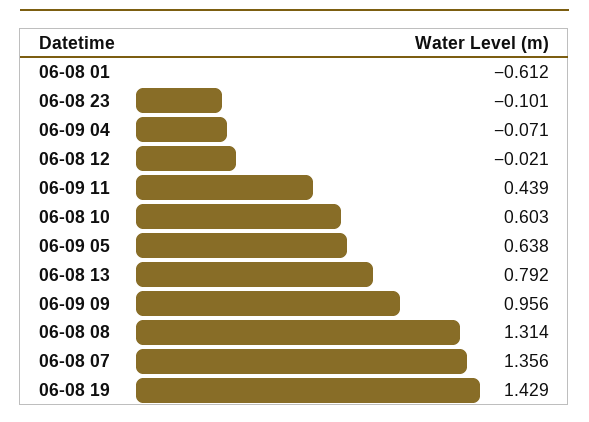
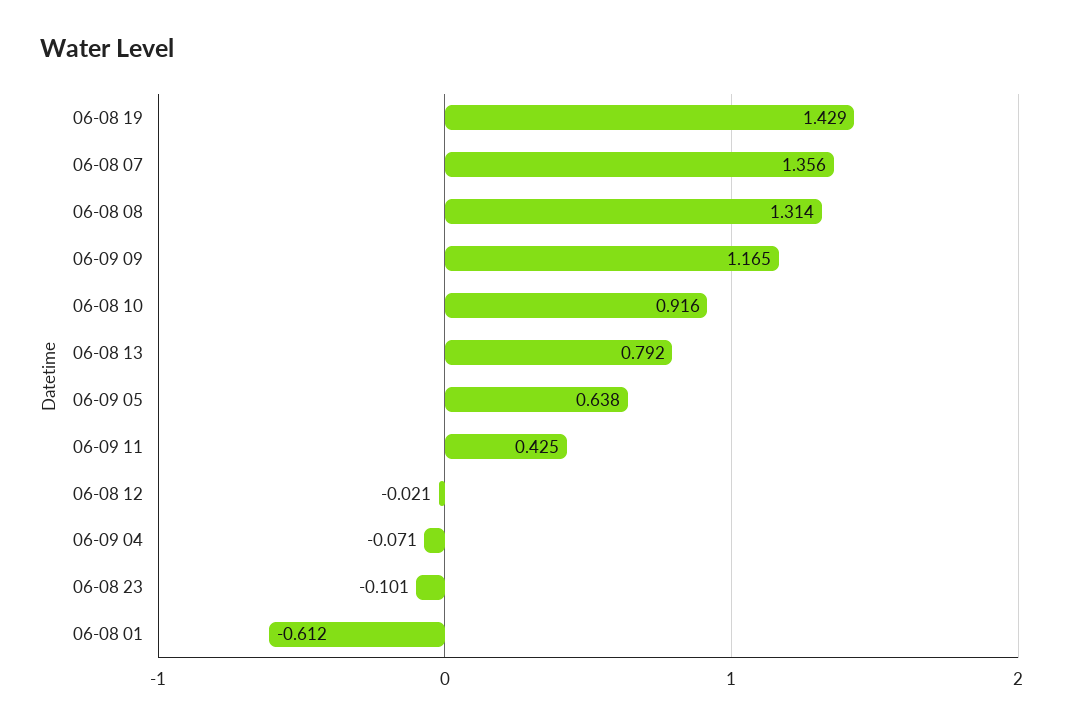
06-09 11: 0.439 -> 0.425
06-08 10: 0.603 -> 0.916
06-09 09: 0.956 -> 1.165

